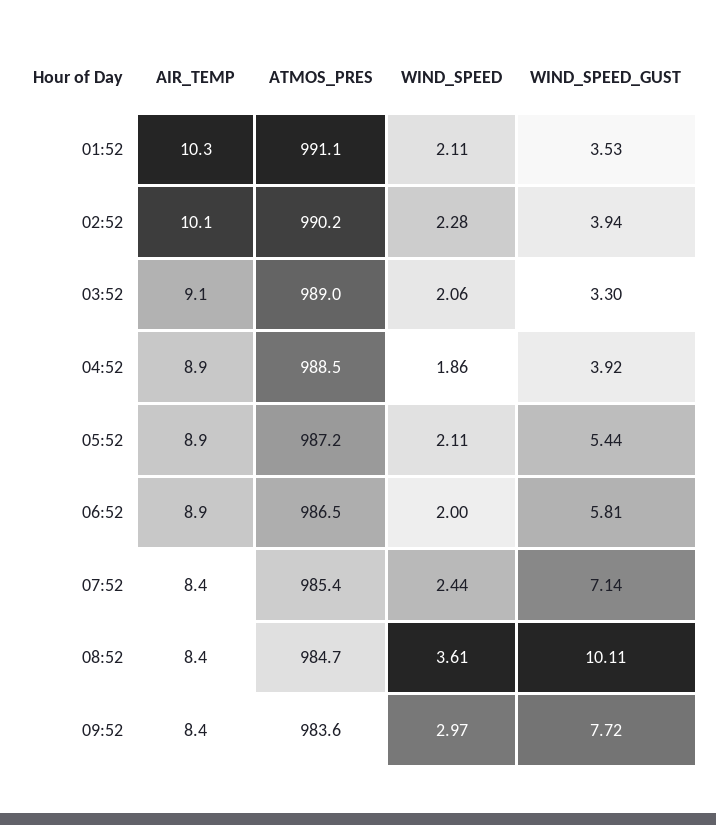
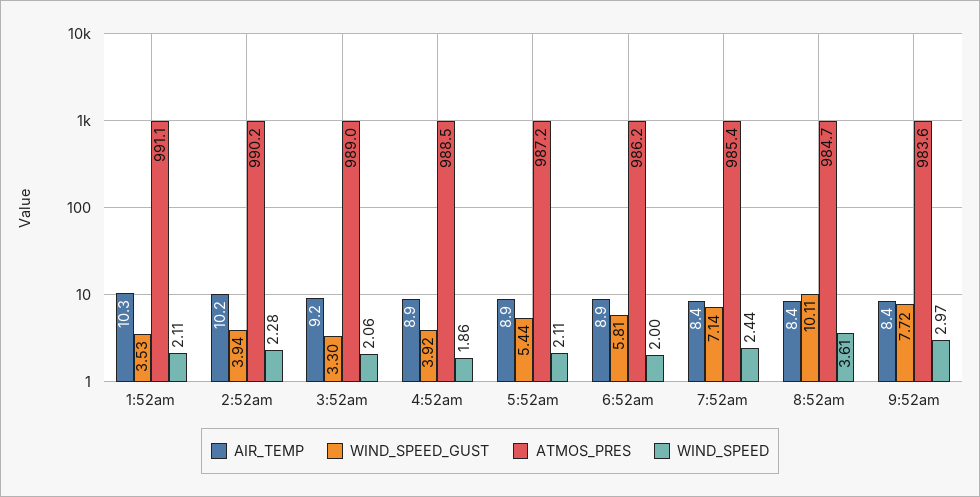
AIR_TEMP, 02:52: 10.1 -> 10.2
AIR_TEMP, 03:52: 9.1 -> 9.2
ATMOS_PRES, 06:52: 986.5 -> 986.2

